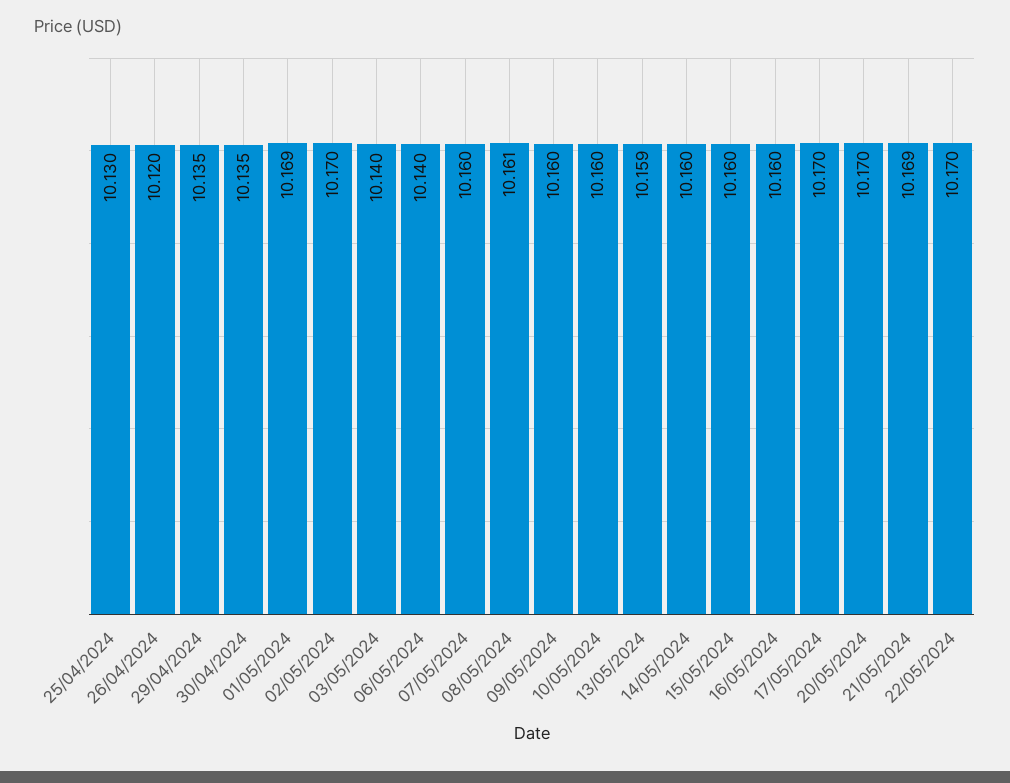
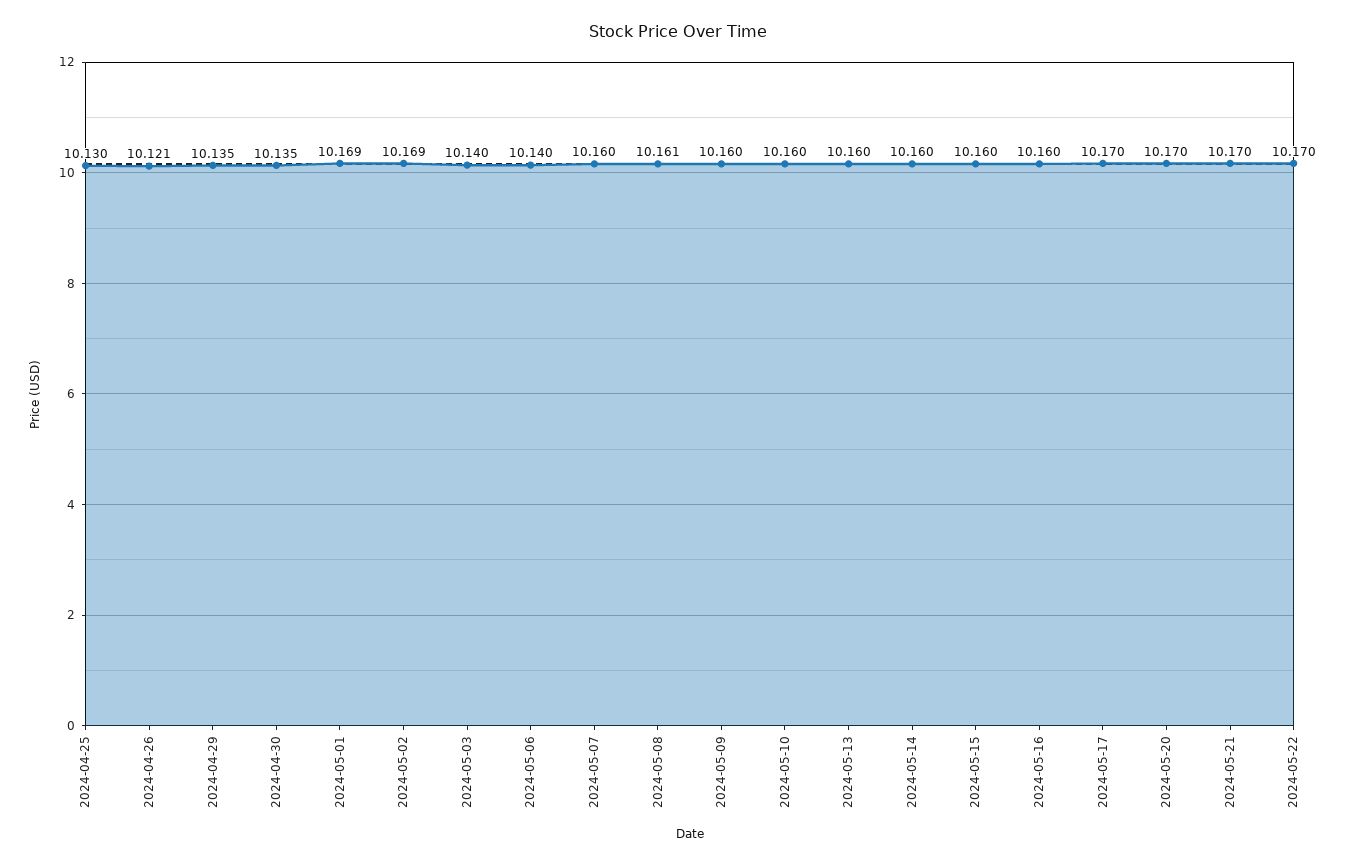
26/04/2024: 10.12 -> 10.121
02/05/2024: 10.17 -> 10.169
13/05/2024: 10.159 -> 10.16
21/05/2024: 10.169 -> 10.17

